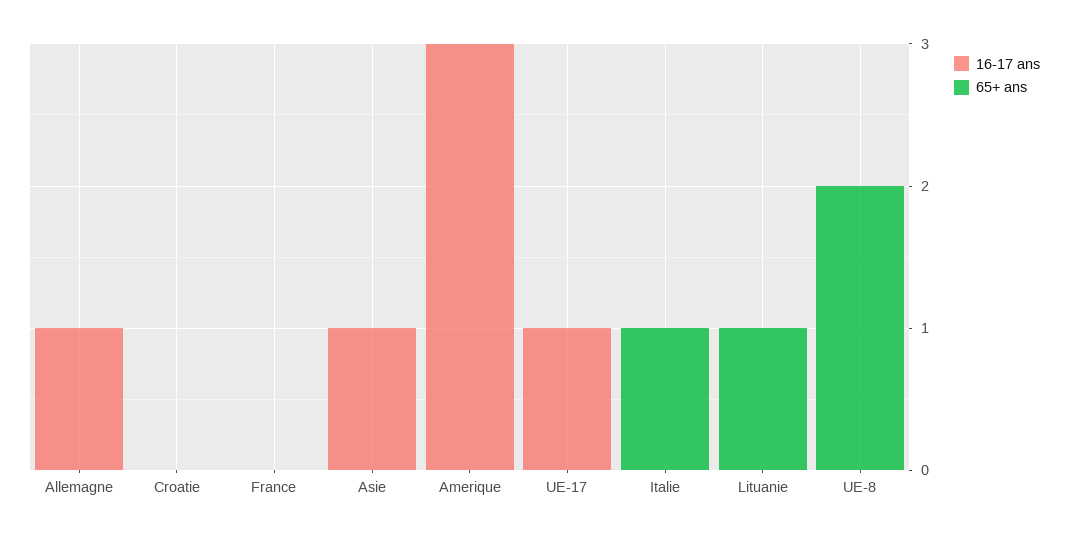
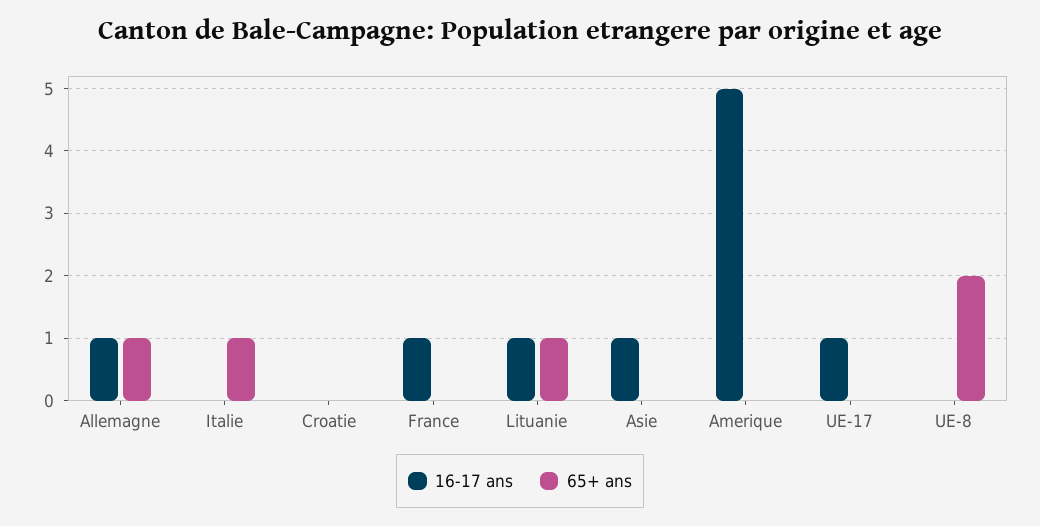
65+ ans, Allemagne: 0 -> 1
16-17 ans, France: 0 -> 1
16-17 ans, Amerique: 3 -> 5
16-17 ans, Lituanie: 0 -> 1

